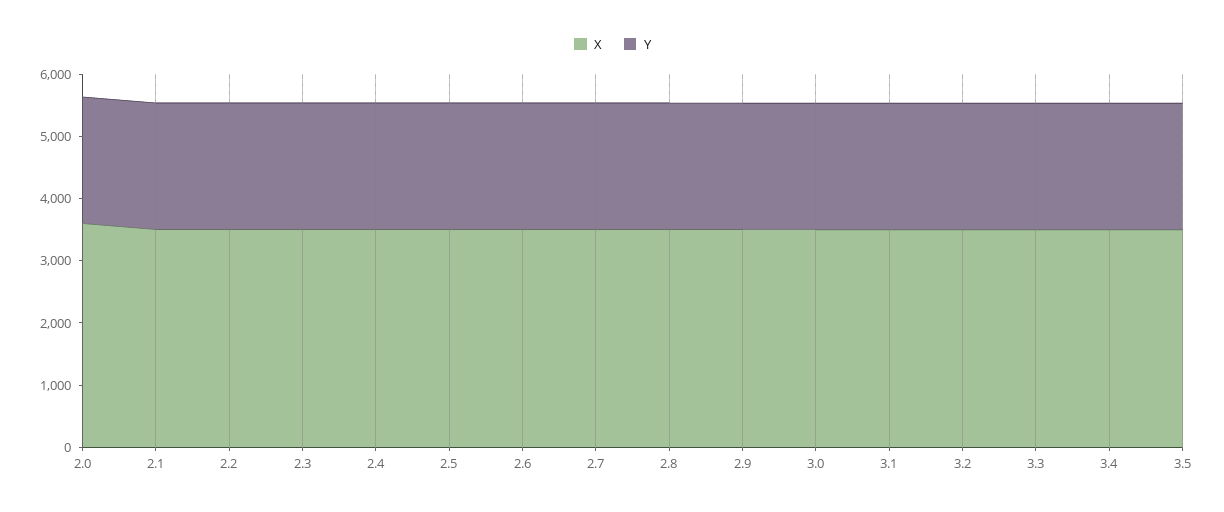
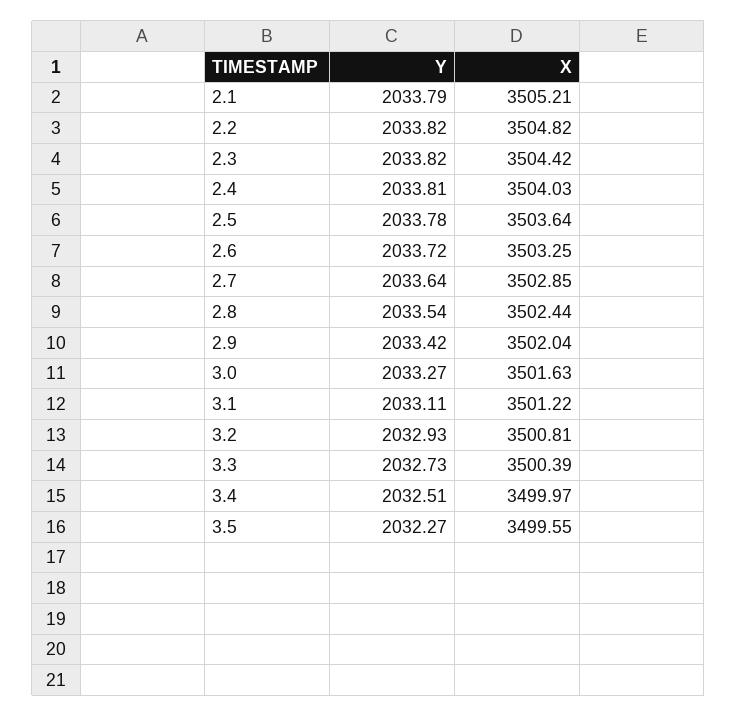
X, 2.0: 3600 -> none
Y, 2.0: 2000 -> none

